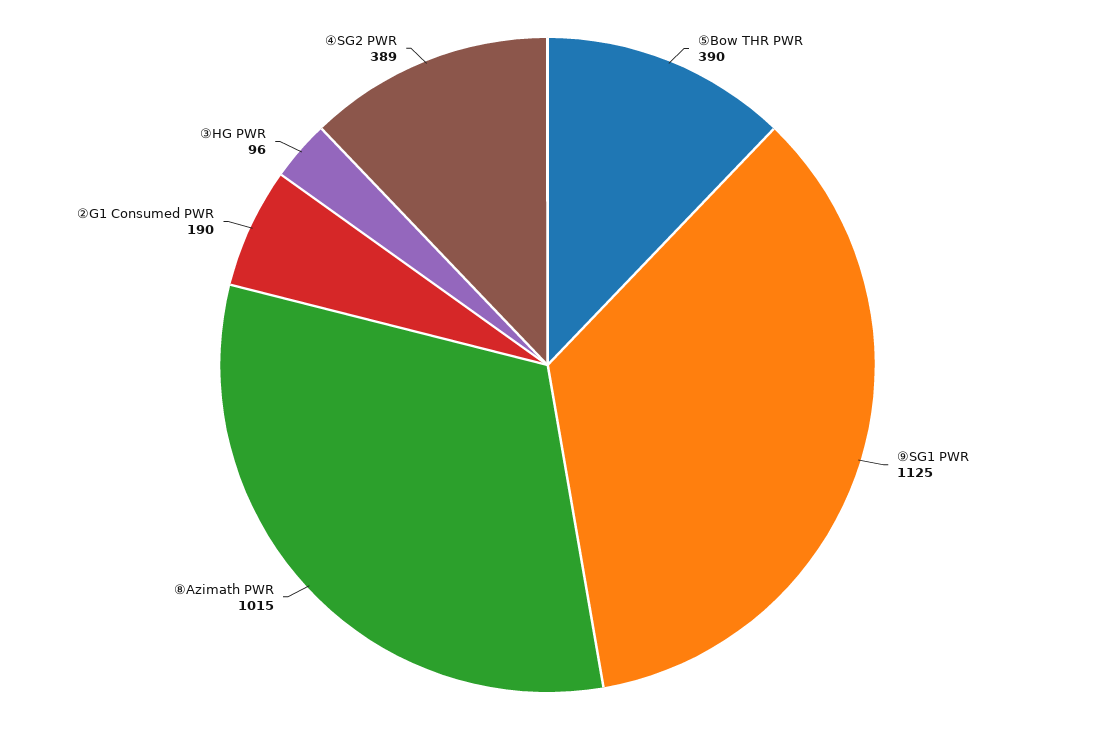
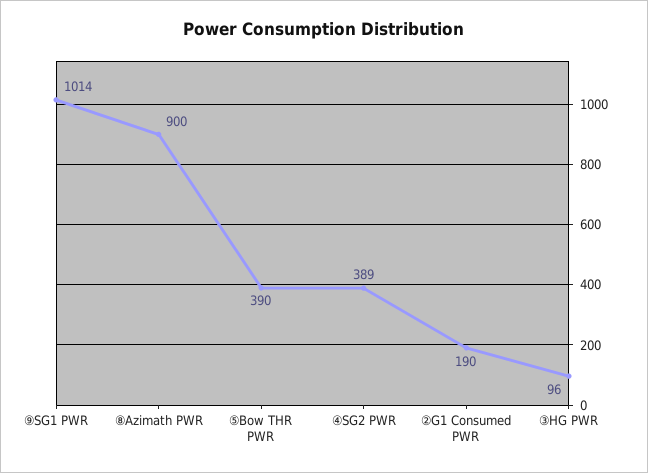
⑨SG1 PWR: 1125 -> 1014
⑧Azimath PWR: 1015 -> 900

